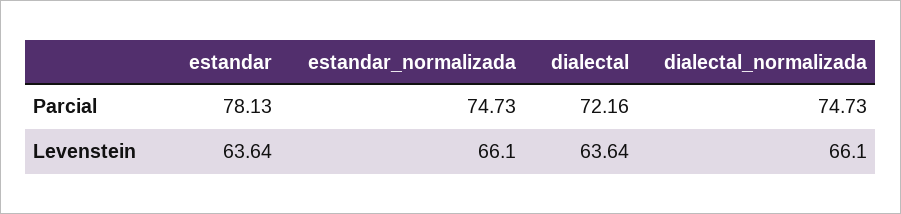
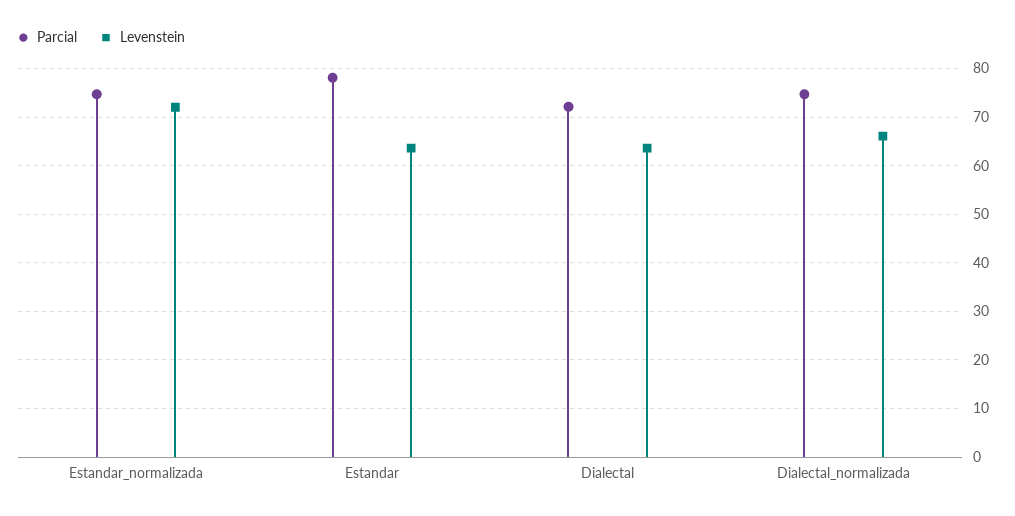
Levenstein, estandar_normalizada: 66.1 -> 72

